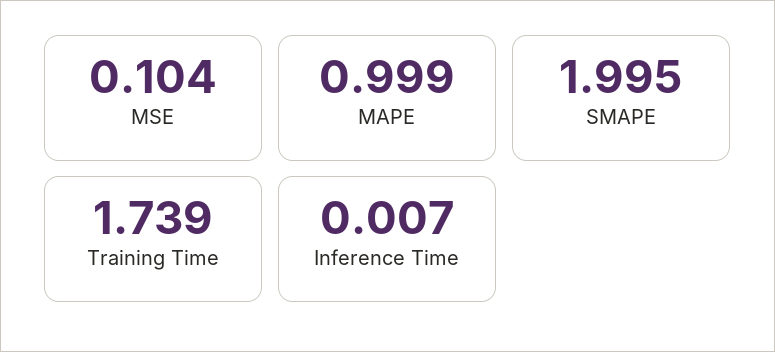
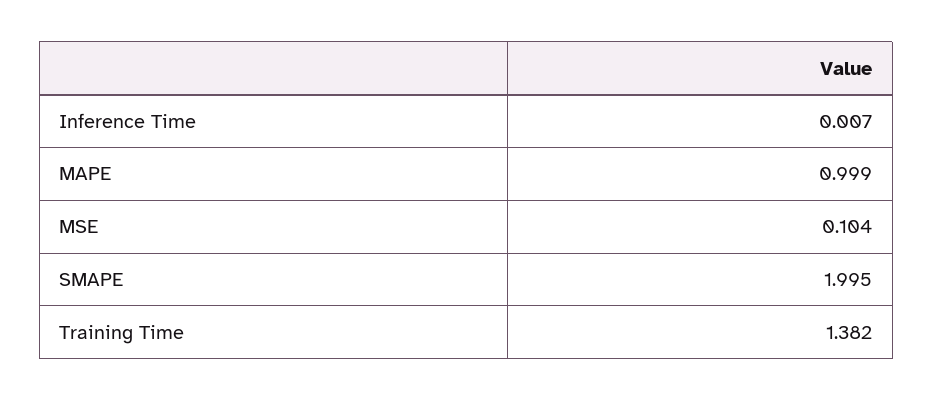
Training Time: 1.739 -> 1.382

